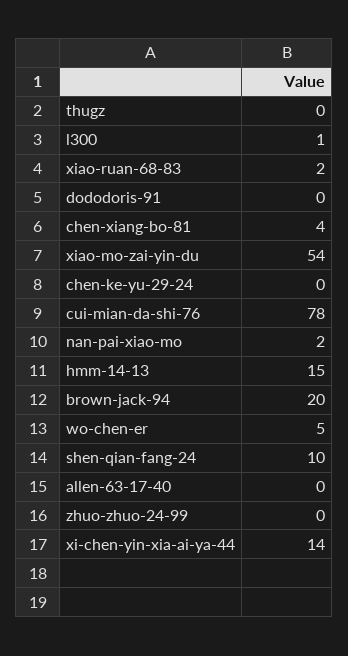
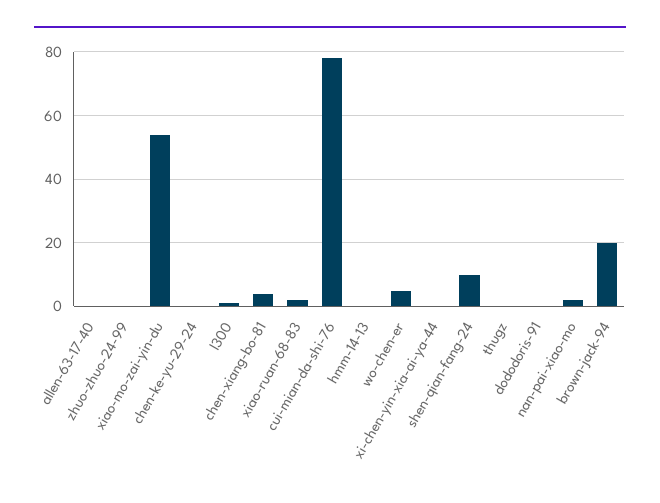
hmm-14-13: 15 -> 0
xi-chen-yin-xia-ai-ya-44: 14 -> 0

